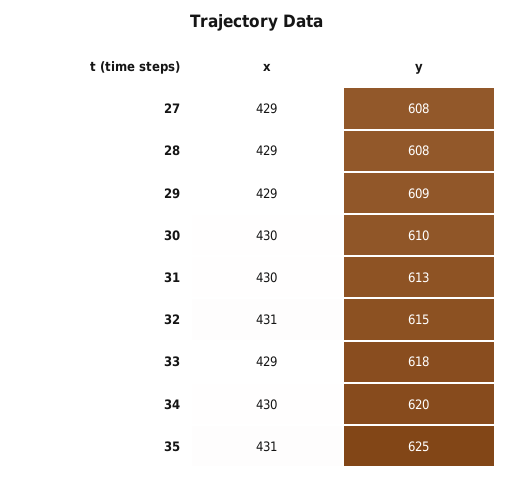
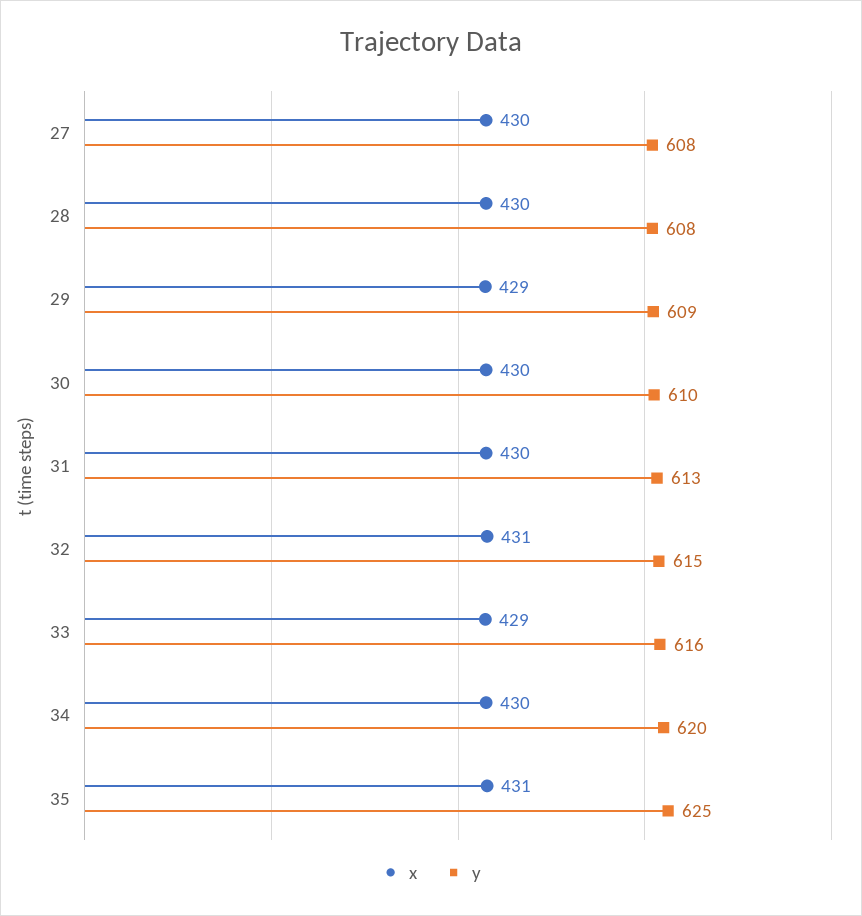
x, 27: 429 -> 430
x, 28: 429 -> 430
y, 33: 618 -> 616

